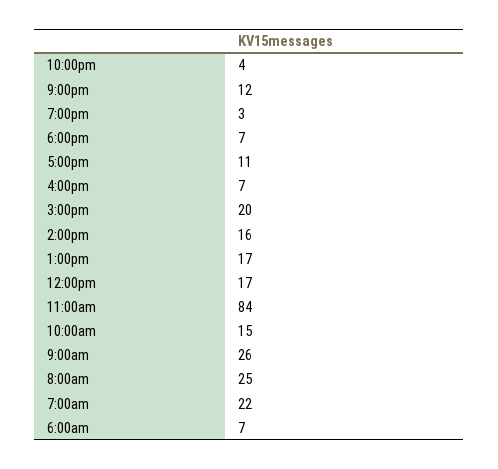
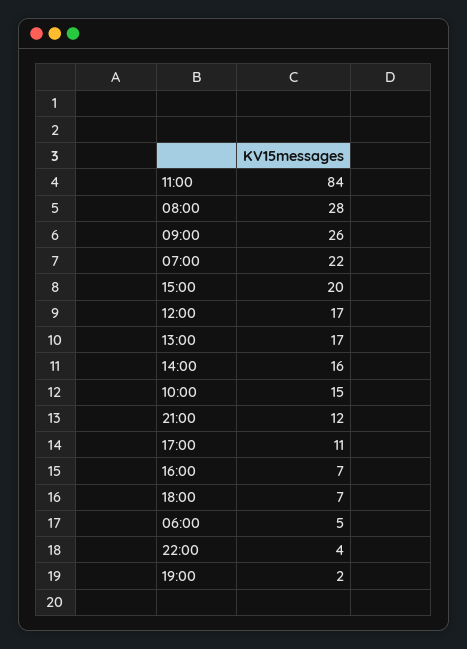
7:00pm: 3 -> 2
8:00am: 25 -> 28
6:00am: 7 -> 5

